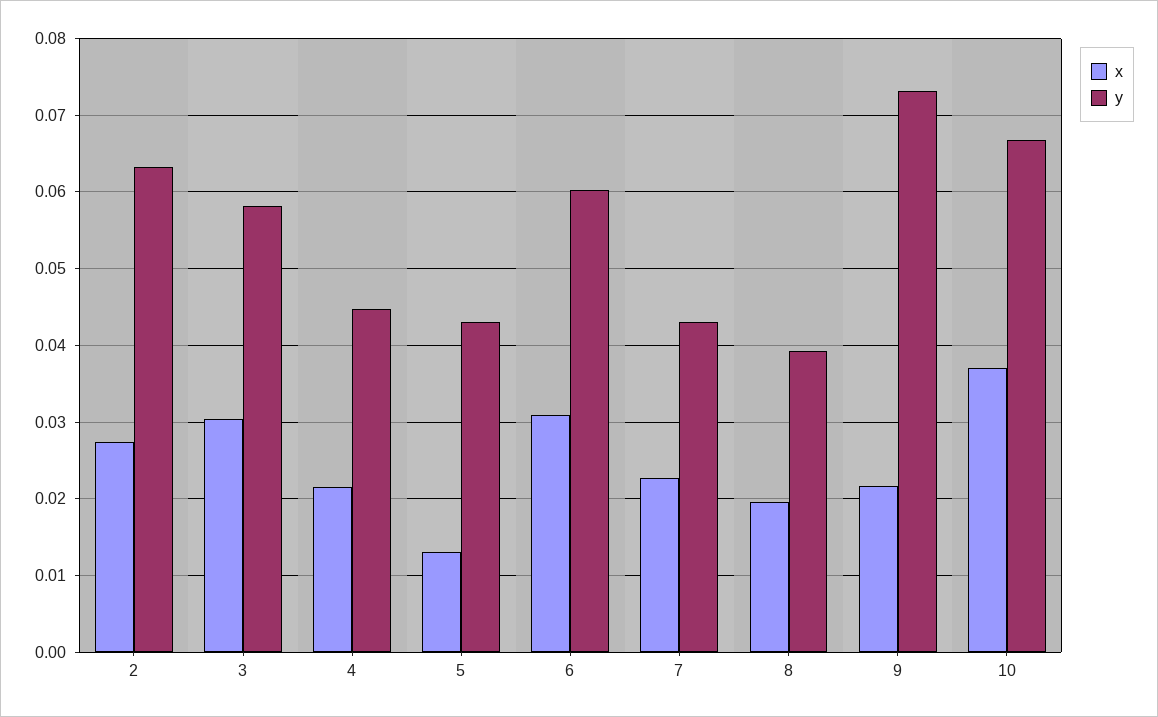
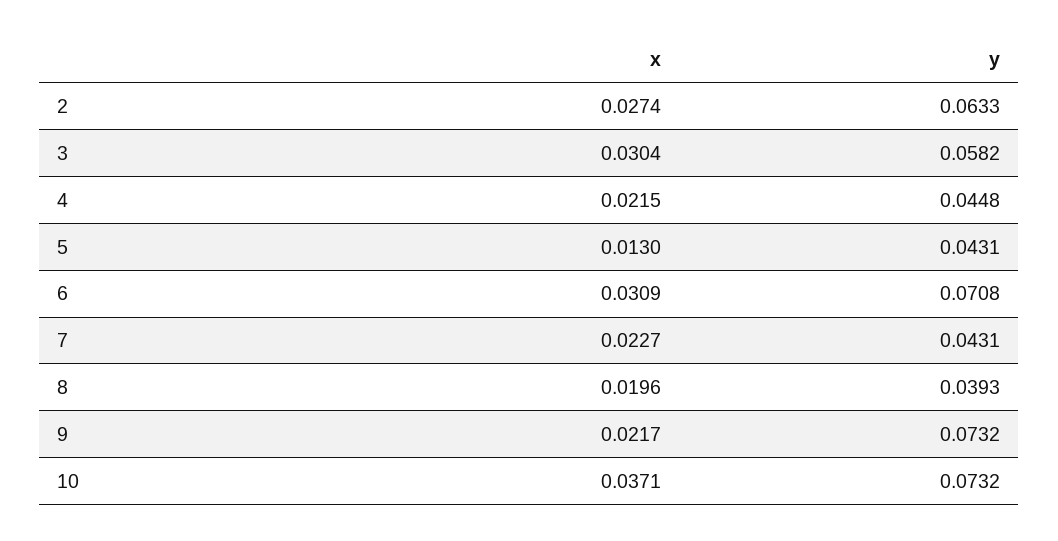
y, 6: 0.06 -> 0.0708
y, 10: 0.067 -> 0.0732

